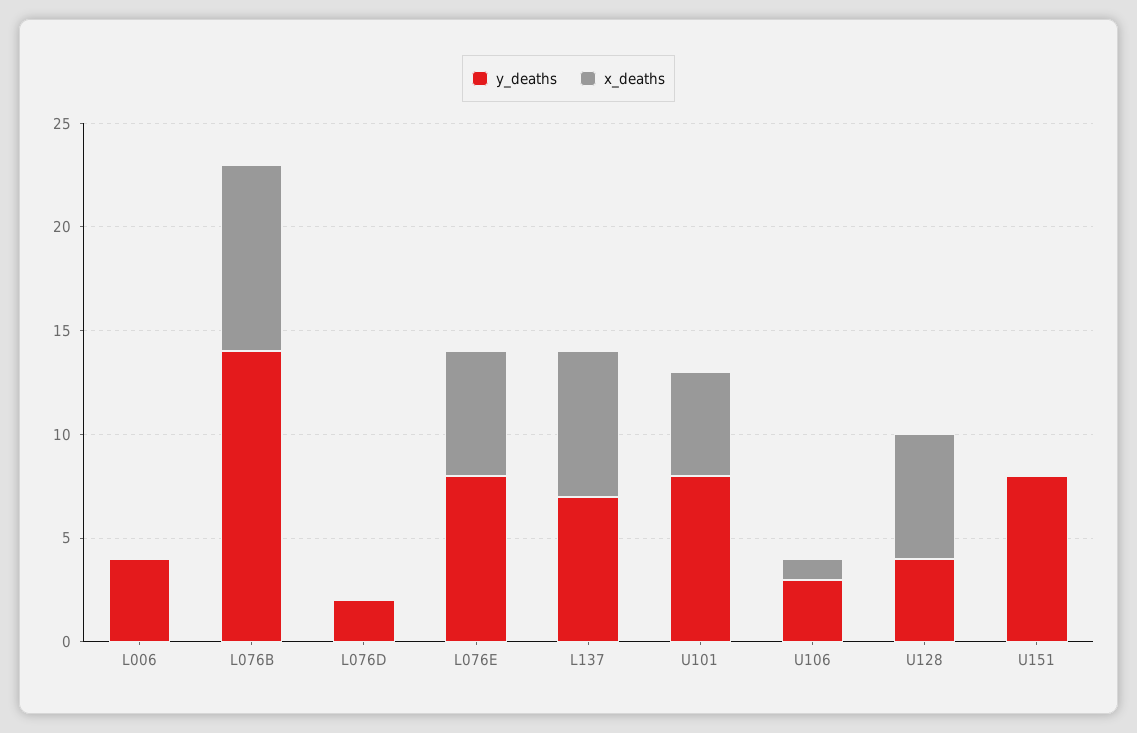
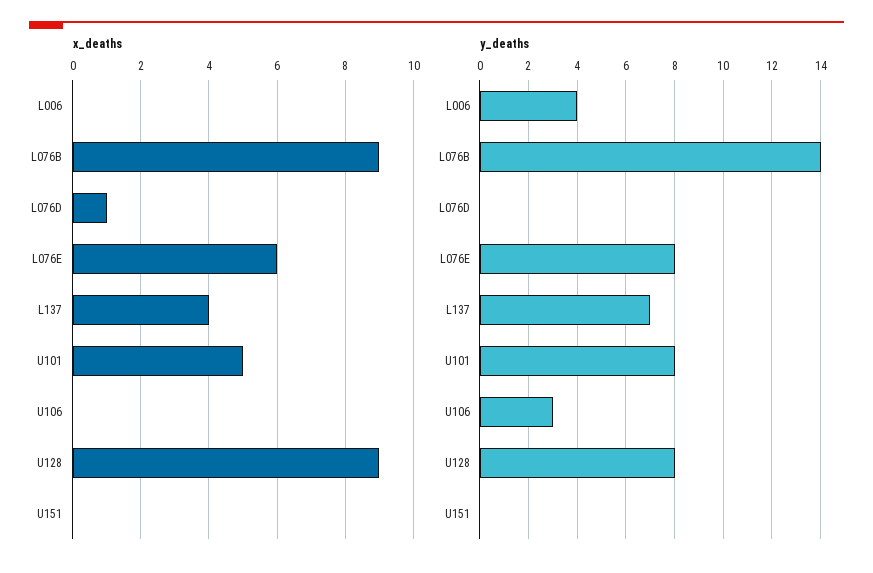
y_deaths, L076D: 2 -> 0
x_deaths, L076D: 0 -> 1
x_deaths, L137: 7 -> 4
x_deaths, U106: 1 -> 0
y_deaths, U128: 4 -> 8
x_deaths, U128: 6 -> 9
y_deaths, U151: 8 -> 0

